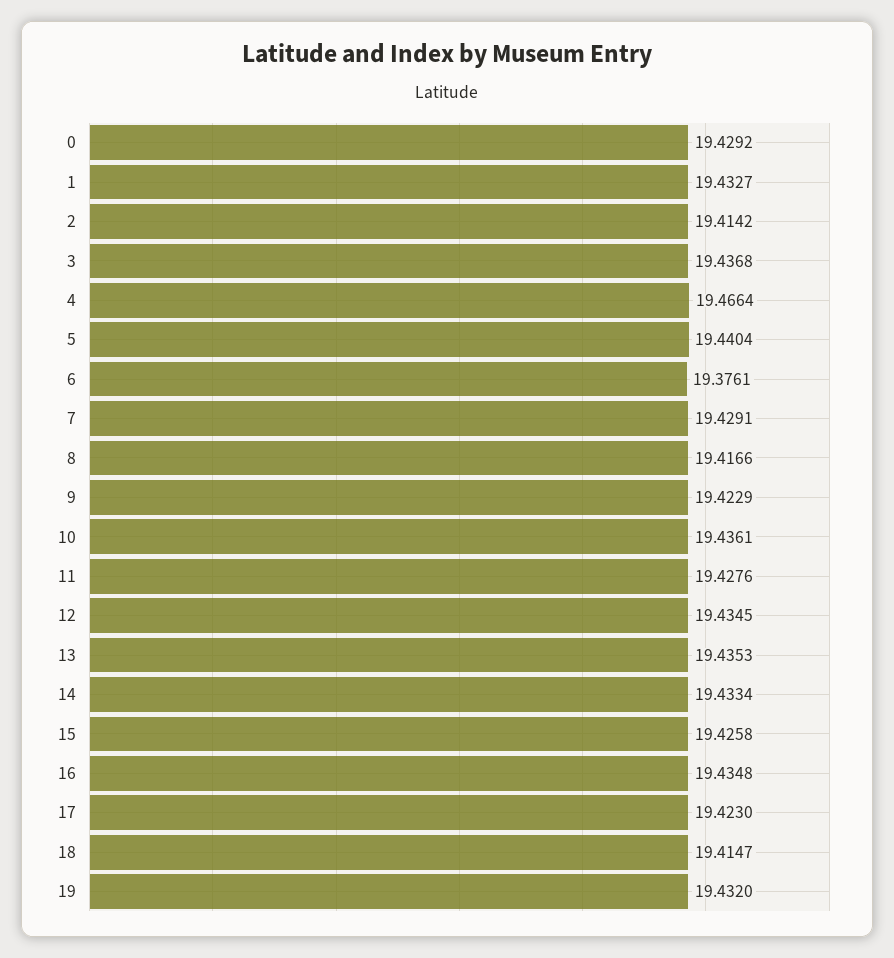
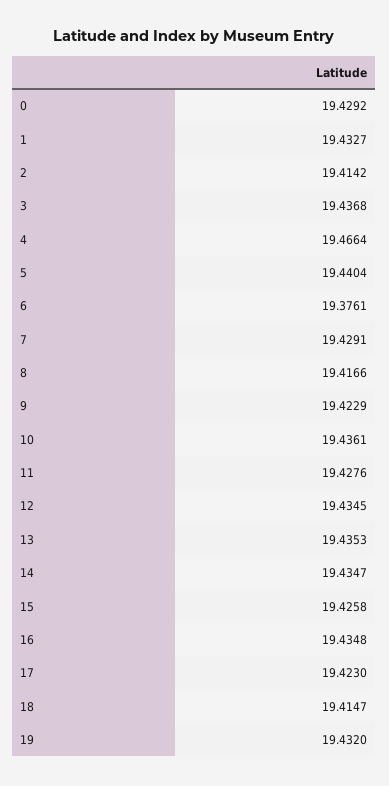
14: 19.4334 -> 19.4347

